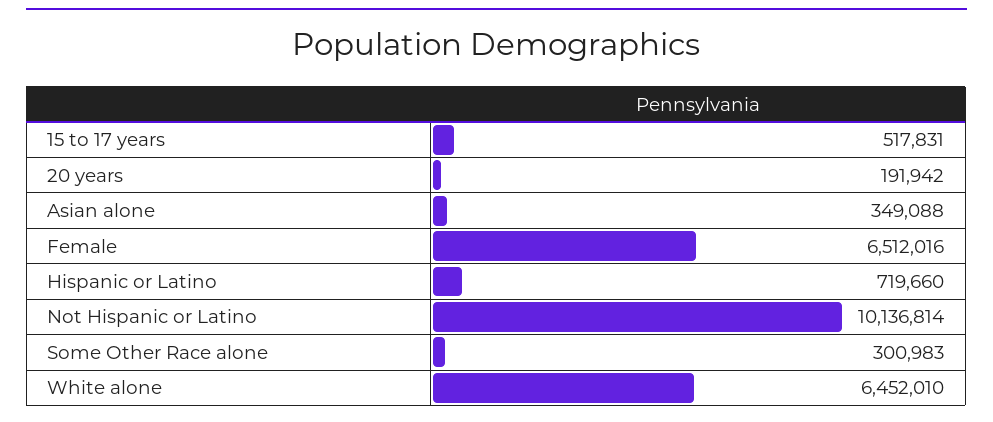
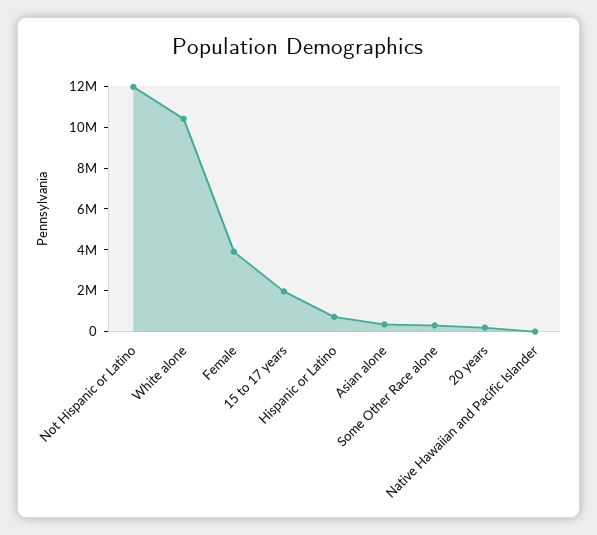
15 to 17 years: 517831 -> 2000000
Female: 6512016 -> 4000000
Not Hispanic or Latino: 10136814 -> 12000000
White alone: 6452010 -> 10500000
Native Hawaiian and Pacific Islander: none -> 0

